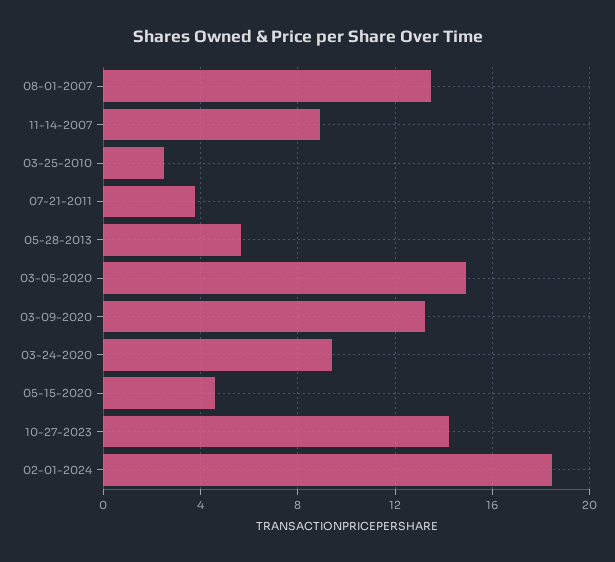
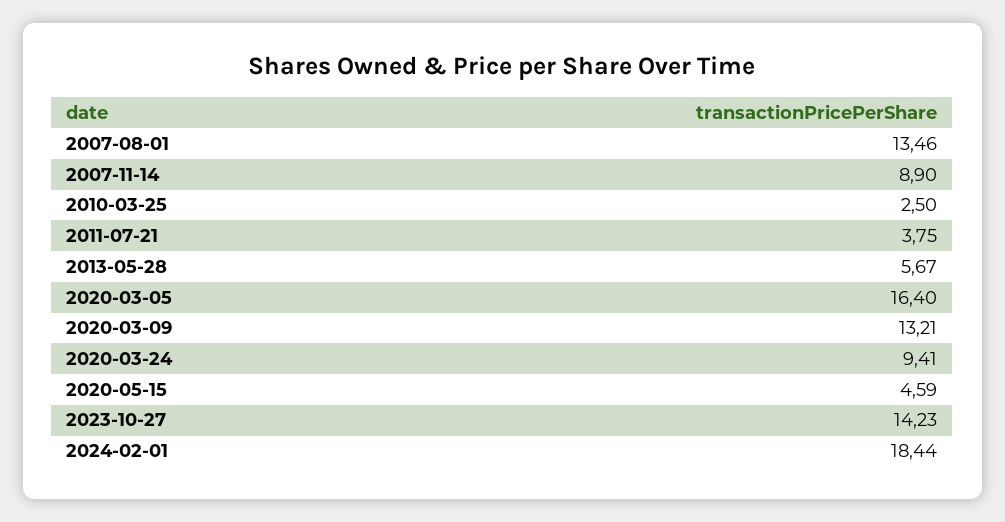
03-05-2020: 15 -> 16.4

